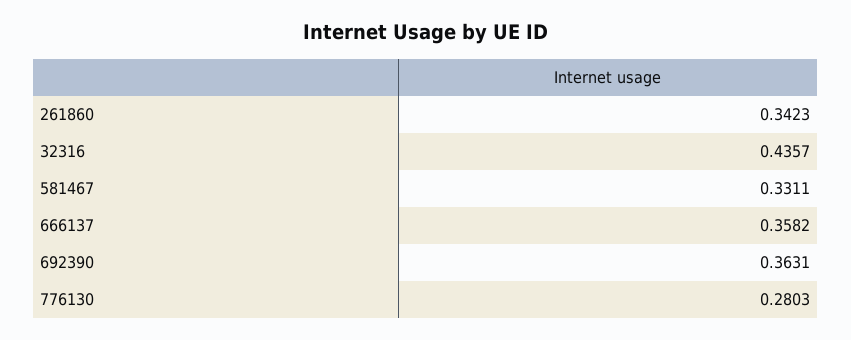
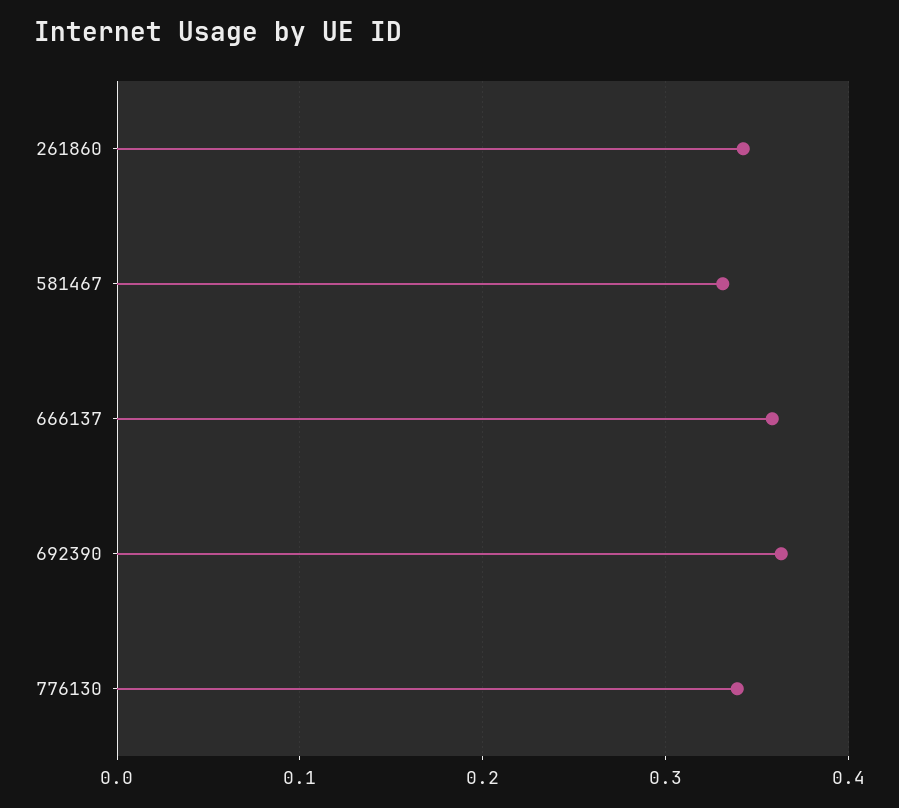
32316: 0.4357 -> none
776130: 0.2803 -> 0.34

